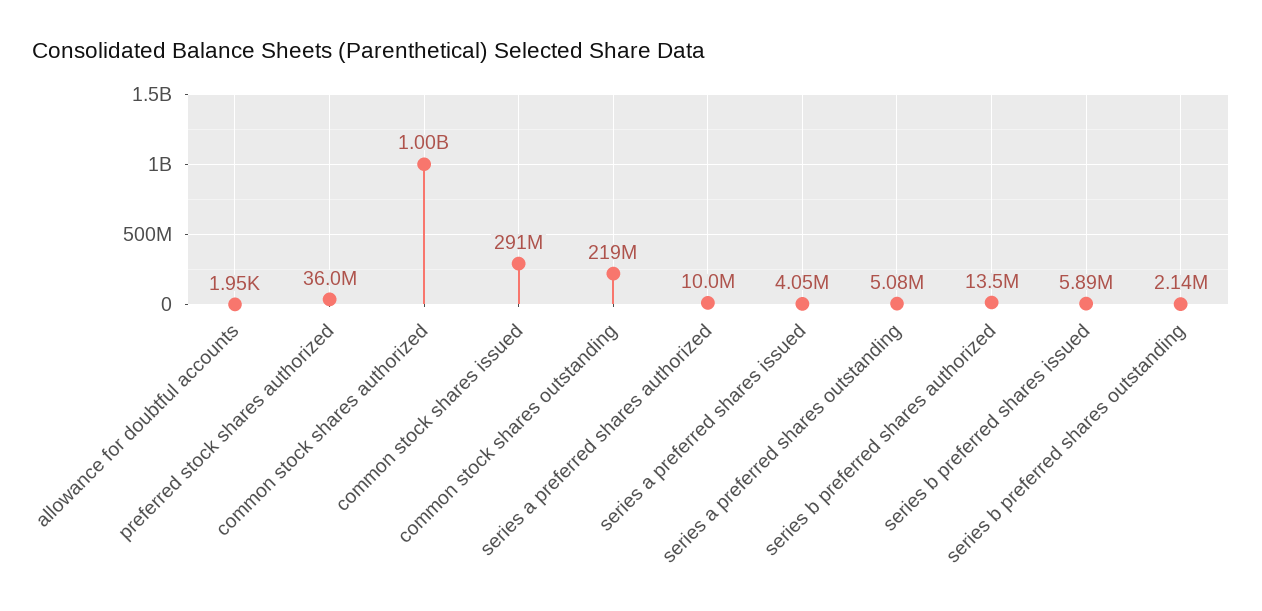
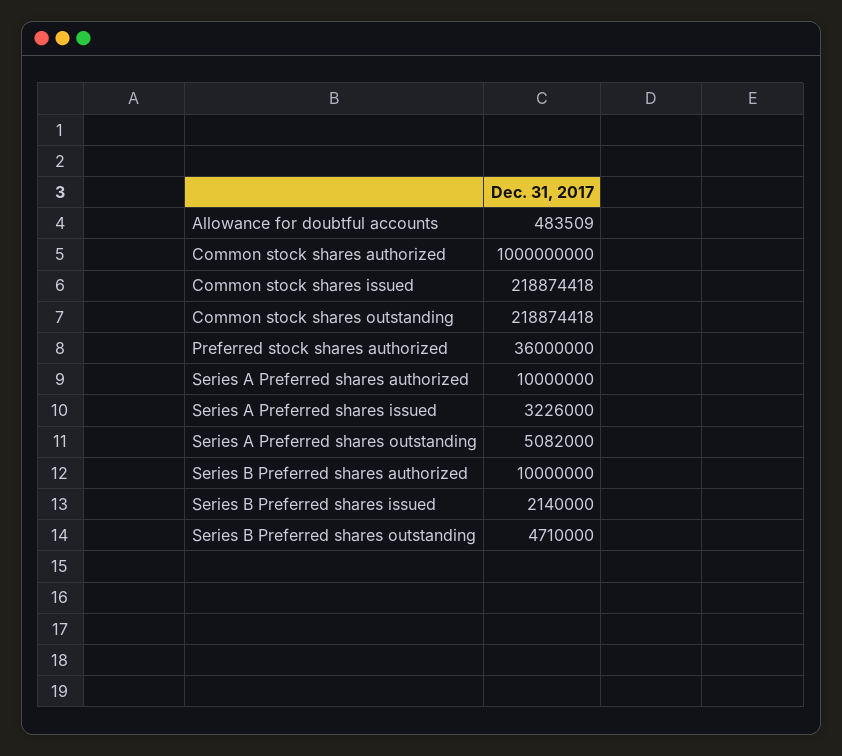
allowance for doubtful accounts: 1950 -> 483509
common stock shares issued: 291000000 -> 218874418
series a preferred shares issued: 4050000 -> 3226000
series b preferred shares authorized: 13500000 -> 10000000
series b preferred shares issued: 5890000 -> 2140000
series b preferred shares outstanding: 2140000 -> 4710000

